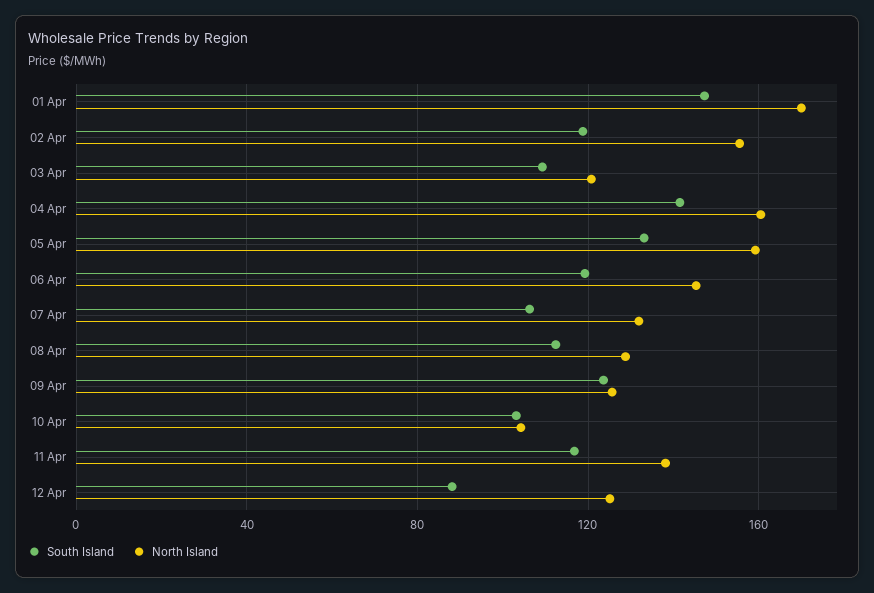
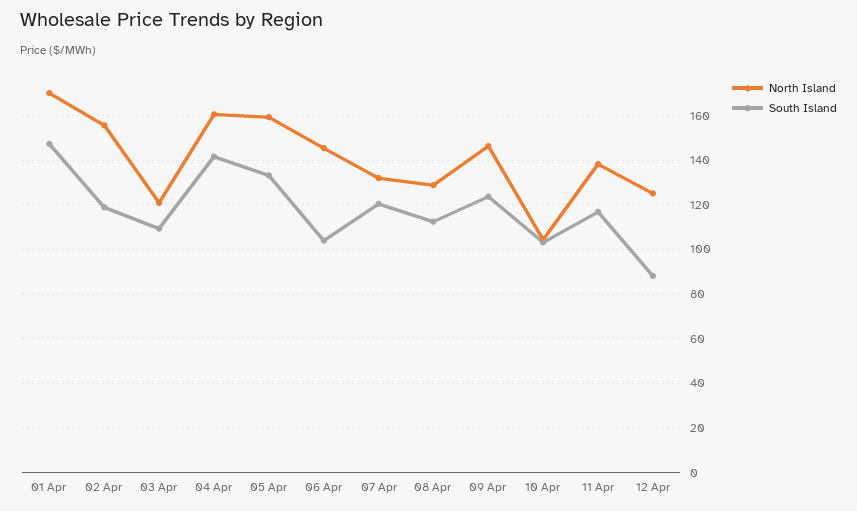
South Island, 06 Apr: 120 -> 105
South Island, 07 Apr: 105 -> 120
North Island, 09 Apr: 125 -> 145

